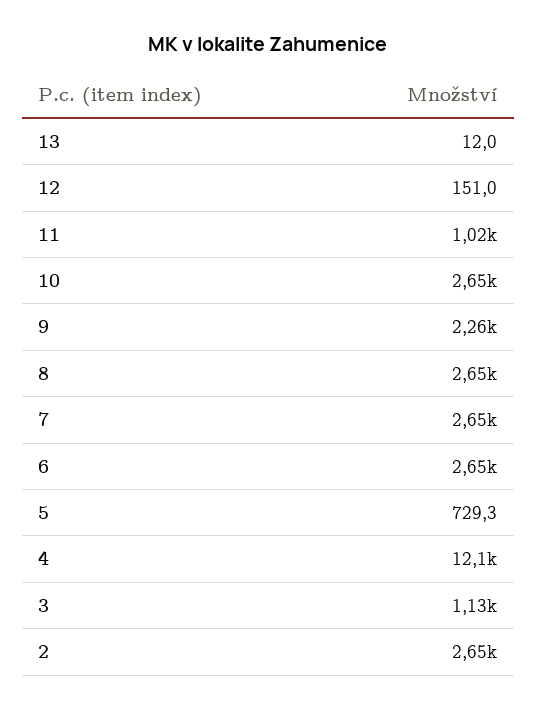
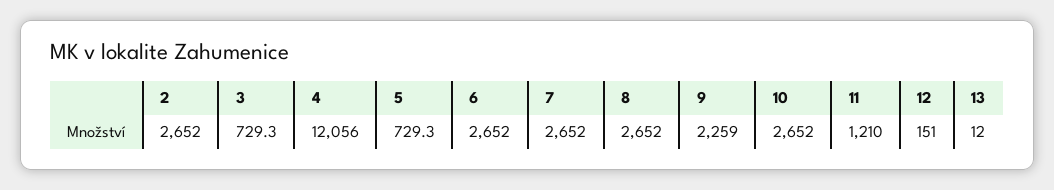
11: 1020 -> 1210
3: 1130 -> 729.3

